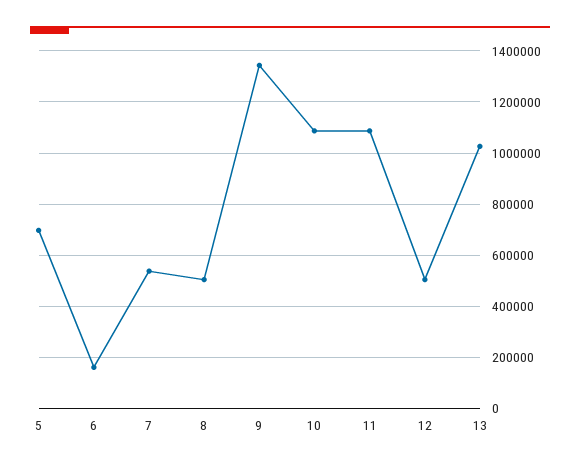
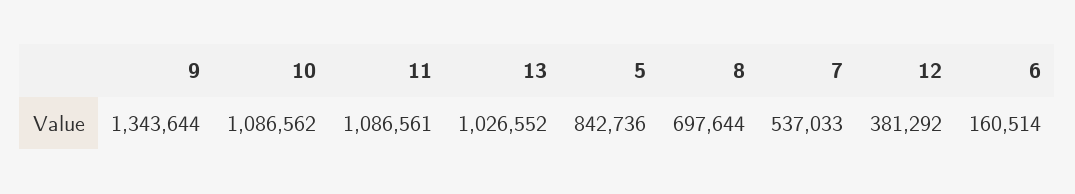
5: 700000 -> 842736
8: 500000 -> 697644
12: 500000 -> 381292

